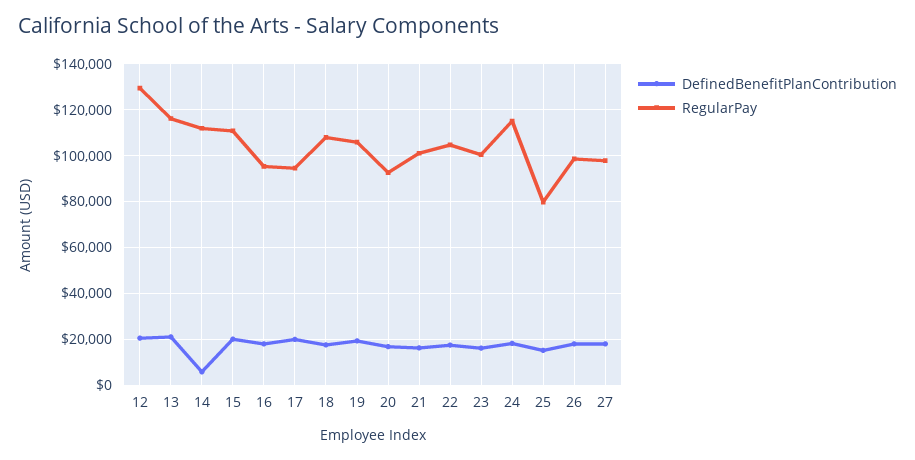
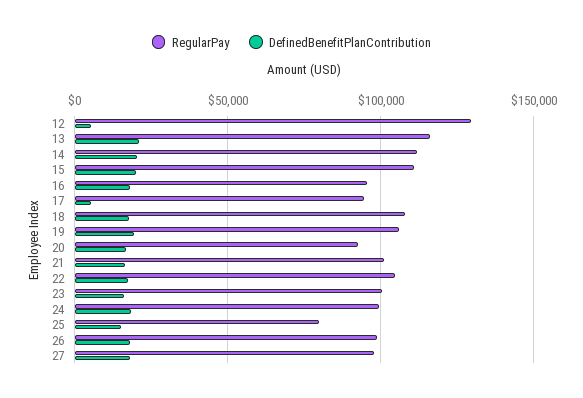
DefinedBenefitPlanContribution, 12: 20000 -> 5000
DefinedBenefitPlanContribution, 14: 5000 -> 20000
DefinedBenefitPlanContribution, 17: 20000 -> 5000
RegularPay, 24: 115000 -> 100000

